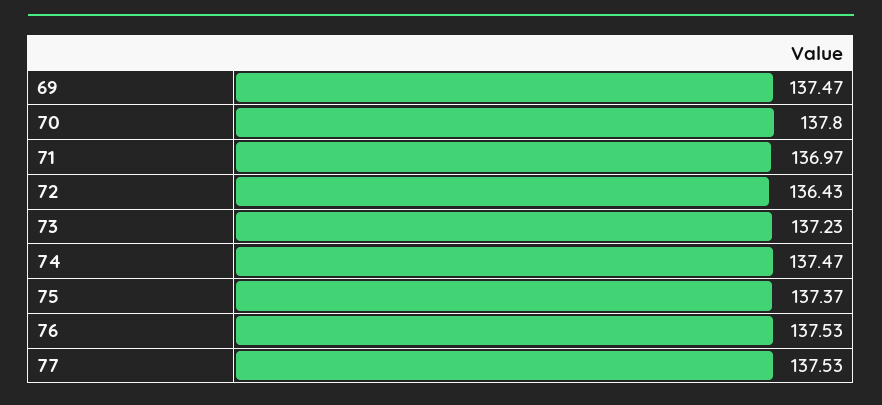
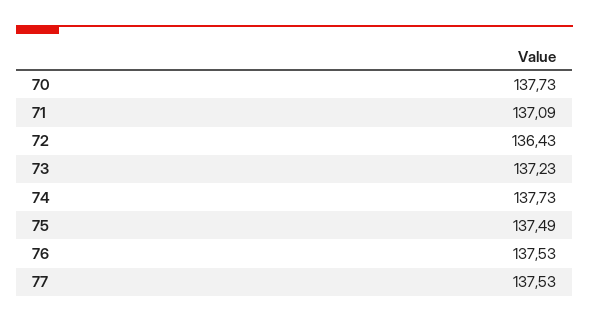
69: 137.47 -> none
70: 137.8 -> 137.73
71: 136.97 -> 137.09
74: 137.47 -> 137.73
75: 137.37 -> 137.49

